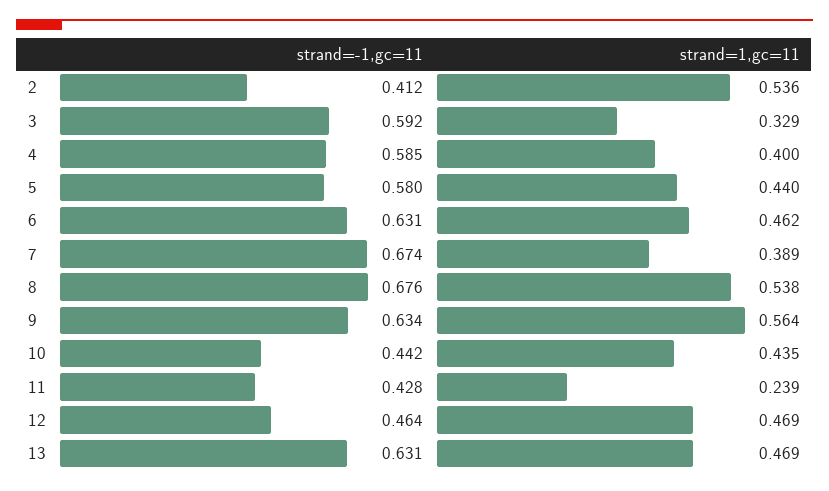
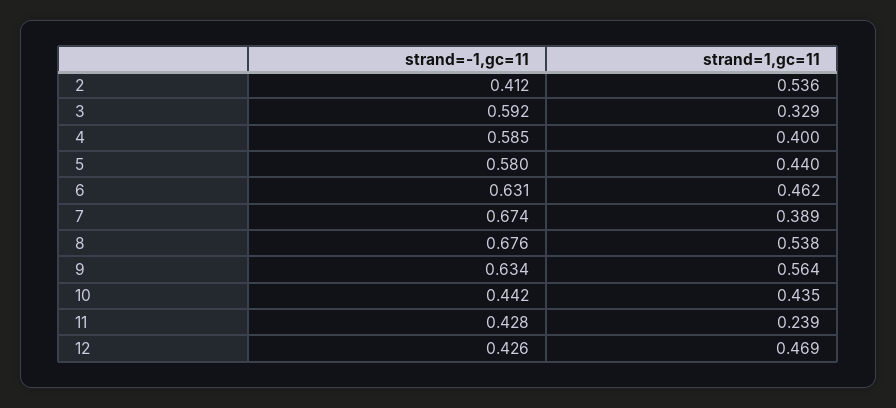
strand=-1,gc=11, 12: 0.464 -> 0.426
strand=-1,gc=11, 13: 0.631 -> none
strand=1,gc=11, 13: 0.469 -> none

